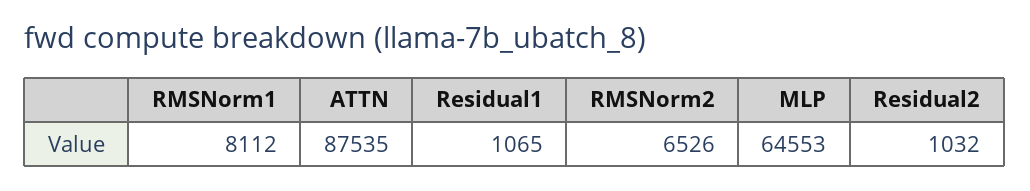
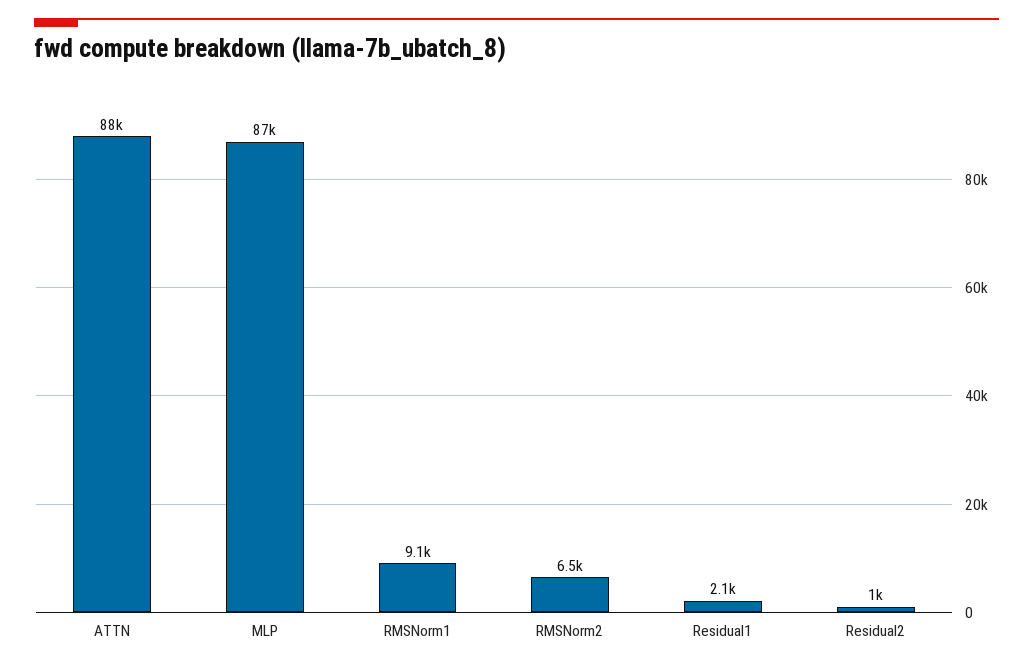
RMSNorm1: 8112 -> 9100
Residual1: 1065 -> 2100
MLP: 64553 -> 87000

